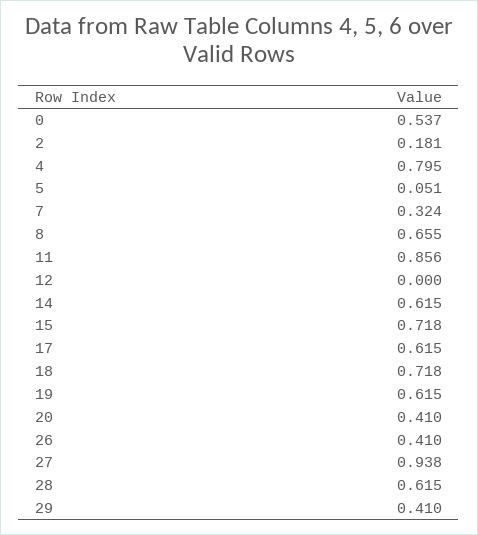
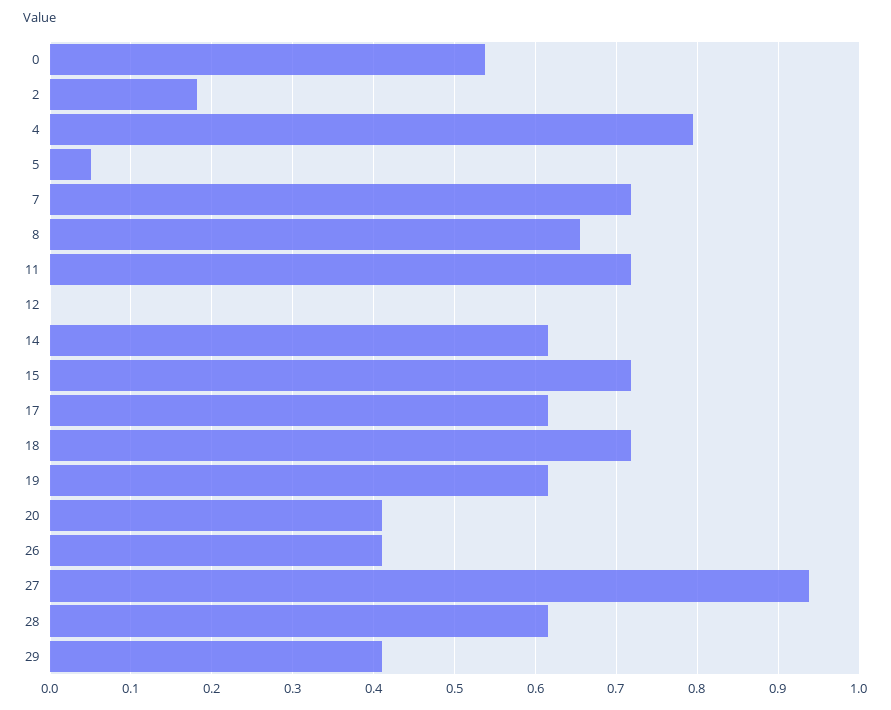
7: 0.324 -> 0.72
11: 0.856 -> 0.72

